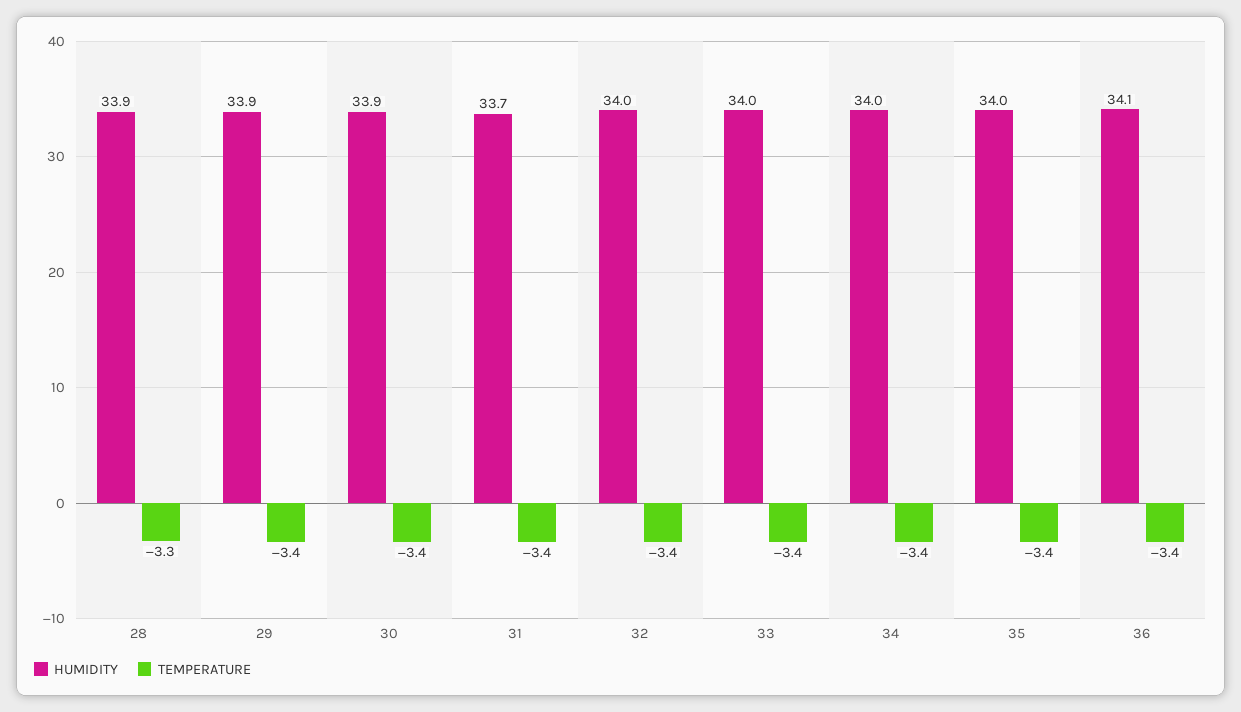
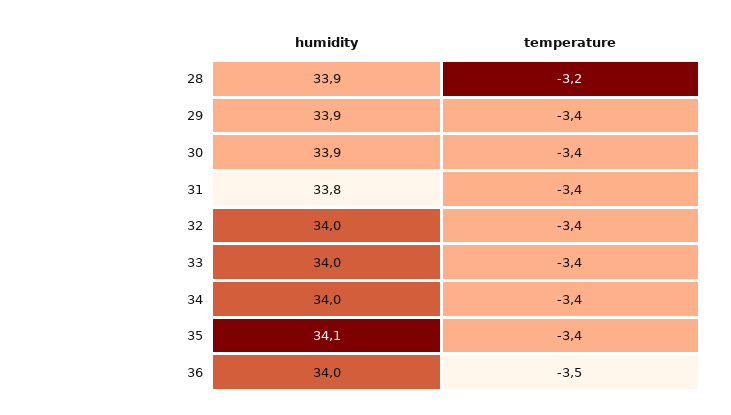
TEMPERATURE, 28: -3.3 -> -3.2
HUMIDITY, 31: 33.7 -> 33.8
HUMIDITY, 35: 34 -> 34.1
HUMIDITY, 36: 34.1 -> 34
TEMPERATURE, 36: -3.4 -> -3.5

